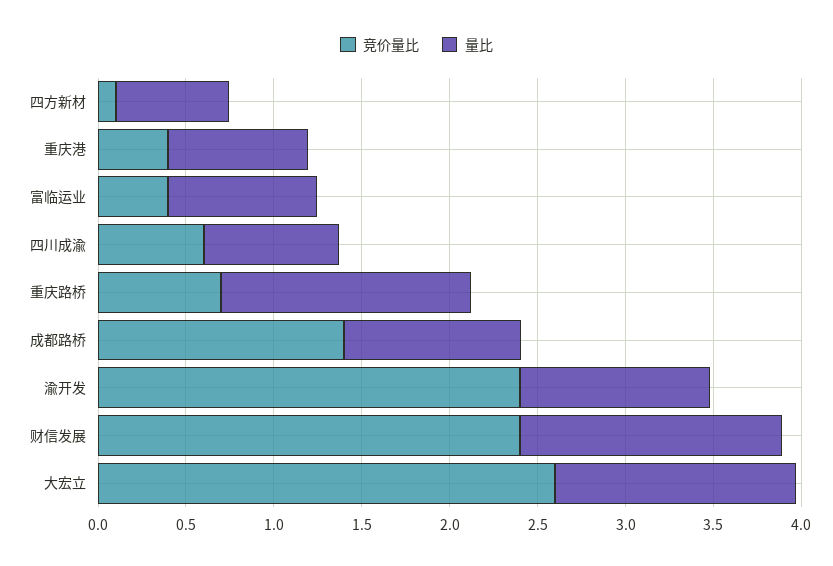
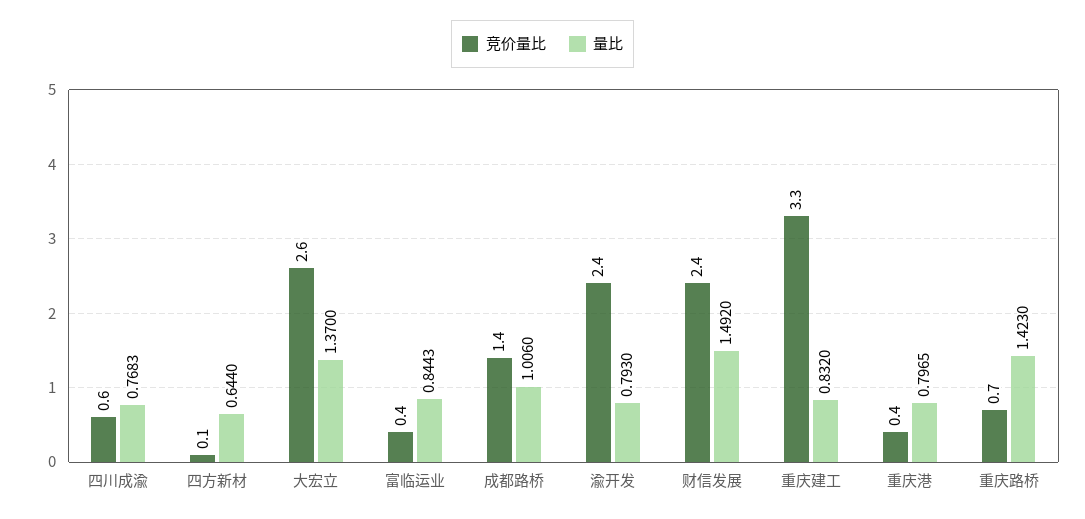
量比, 渝开发: 1.1 -> 0.793
竞价量比, 重庆建工: none -> 3.3
量比, 重庆建工: none -> 0.832

